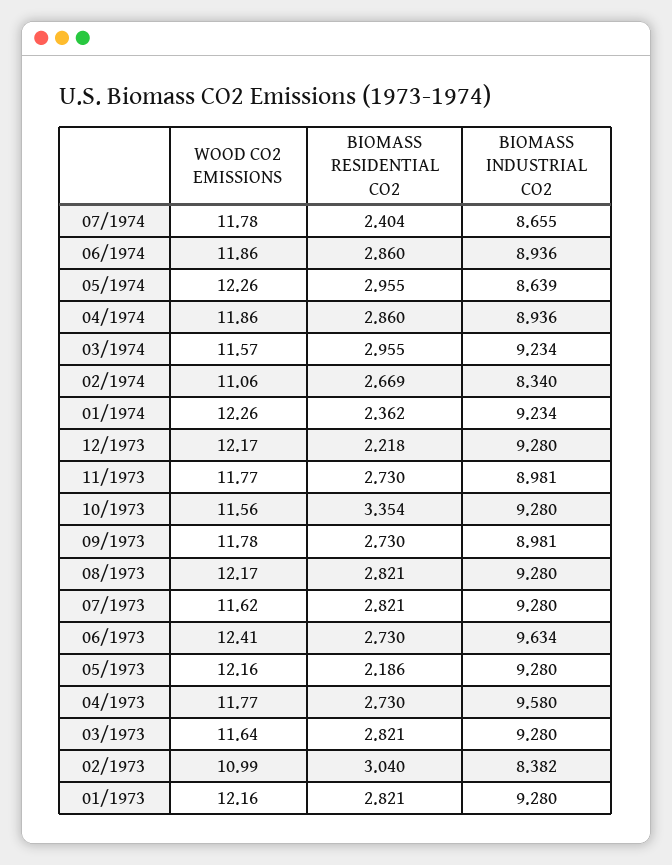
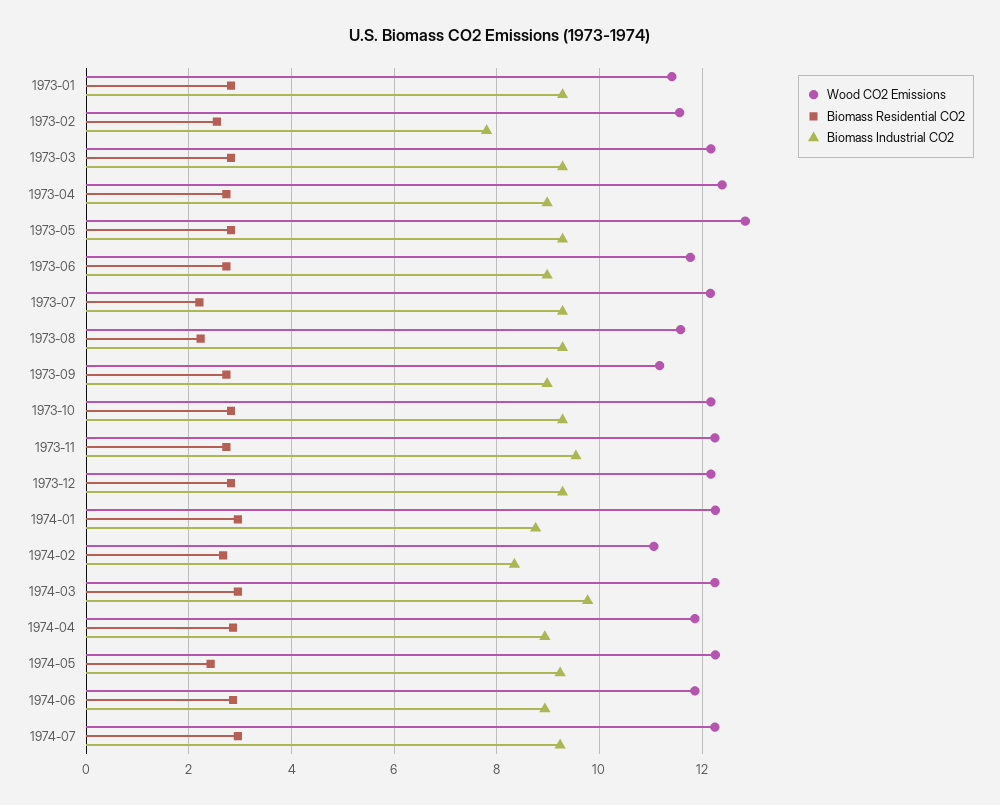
WOOD CO2 EMISSIONS, 07/1974: 11.78 -> 12.2
BIOMASS RESIDENTIAL CO2, 07/1974: 2.404 -> 3
BIOMASS INDUSTRIAL CO2, 07/1974: 8.655 -> 9.2
BIOMASS RESIDENTIAL CO2, 05/1974: 2.955 -> 2.4
BIOMASS INDUSTRIAL CO2, 05/1974: 8.639 -> 9.2
WOOD CO2 EMISSIONS, 03/1974: 11.57 -> 12.2
BIOMASS INDUSTRIAL CO2, 03/1974: 9.234 -> 9.8
BIOMASS RESIDENTIAL CO2, 01/1974: 2.362 -> 3
BIOMASS INDUSTRIAL CO2, 01/1974: 9.234 -> 8.8
BIOMASS RESIDENTIAL CO2, 12/1973: 2.218 -> 2.8
WOOD CO2 EMISSIONS, 11/1973: 11.77 -> 12.2
BIOMASS INDUSTRIAL CO2, 11/1973: 8.981 -> 9.6
WOOD CO2 EMISSIONS, 10/1973: 11.56 -> 12.2
BIOMASS RESIDENTIAL CO2, 10/1973: 3.354 -> 2.8
WOOD CO2 EMISSIONS, 09/1973: 11.78 -> 11.2
WOOD CO2 EMISSIONS, 08/1973: 12.17 -> 11.6
BIOMASS RESIDENTIAL CO2, 08/1973: 2.821 -> 2.2
WOOD CO2 EMISSIONS, 07/1973: 11.62 -> 12.2
BIOMASS RESIDENTIAL CO2, 07/1973: 2.821 -> 2.2
WOOD CO2 EMISSIONS, 06/1973: 12.41 -> 11.8
BIOMASS INDUSTRIAL CO2, 06/1973: 9.634 -> 9
WOOD CO2 EMISSIONS, 05/1973: 12.16 -> 12.8
BIOMASS RESIDENTIAL CO2, 05/1973: 2.186 -> 2.8
WOOD CO2 EMISSIONS, 04/1973: 11.77 -> 12.4
BIOMASS INDUSTRIAL CO2, 04/1973: 9.58 -> 9
WOOD CO2 EMISSIONS, 03/1973: 11.64 -> 12.2
WOOD CO2 EMISSIONS, 02/1973: 10.99 -> 11.6
BIOMASS RESIDENTIAL CO2, 02/1973: 3.04 -> 2.6
BIOMASS INDUSTRIAL CO2, 02/1973: 8.382 -> 7.8
WOOD CO2 EMISSIONS, 01/1973: 12.16 -> 11.4

